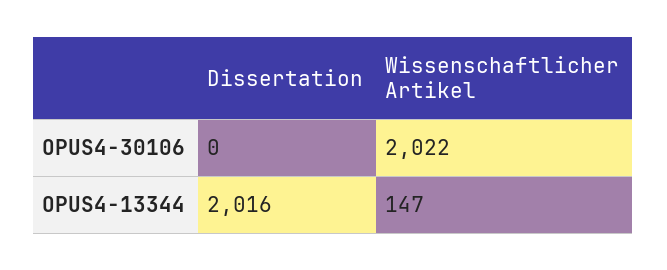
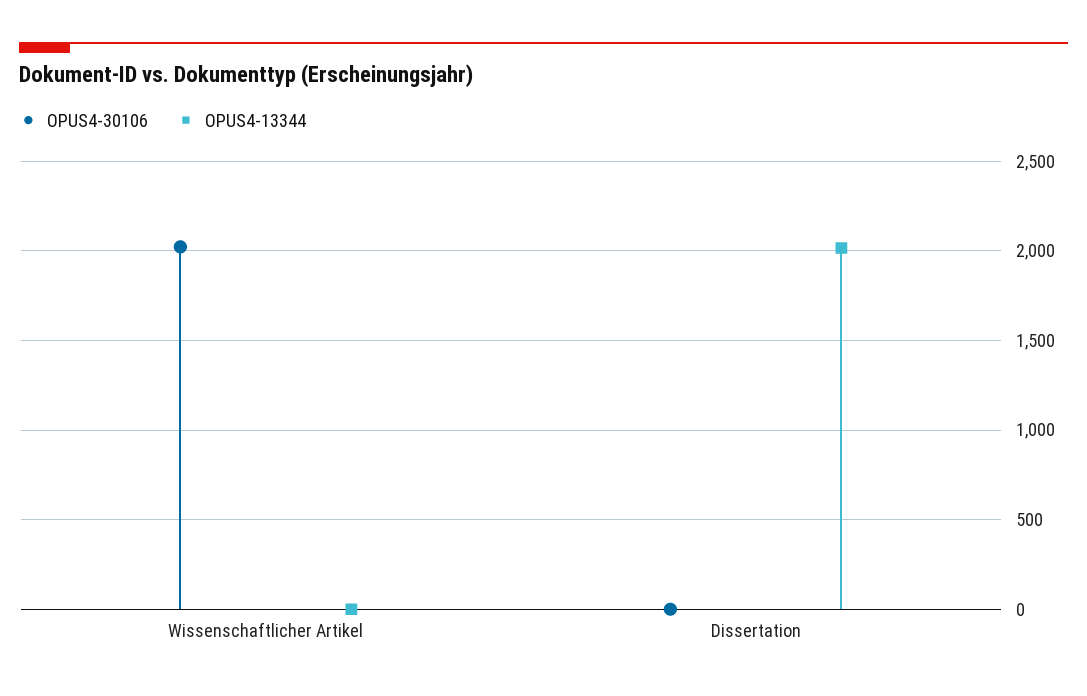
OPUS4-13344, Wissenschaftlicher Artikel: 147 -> 0

